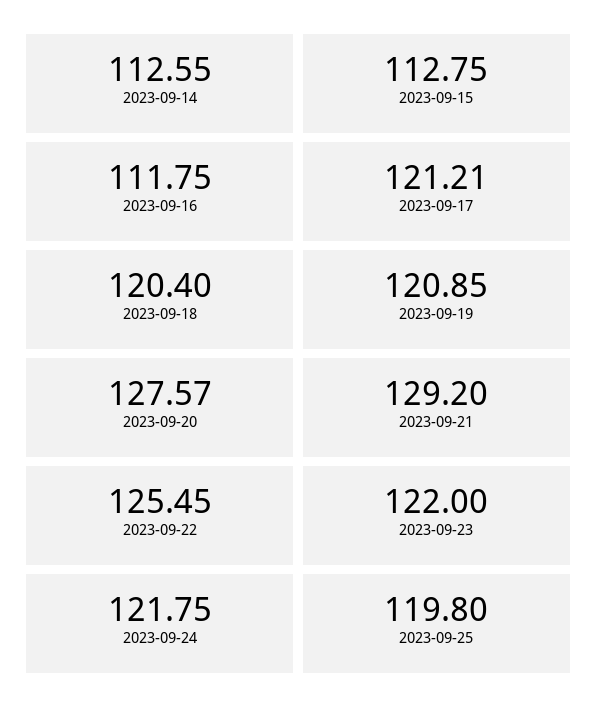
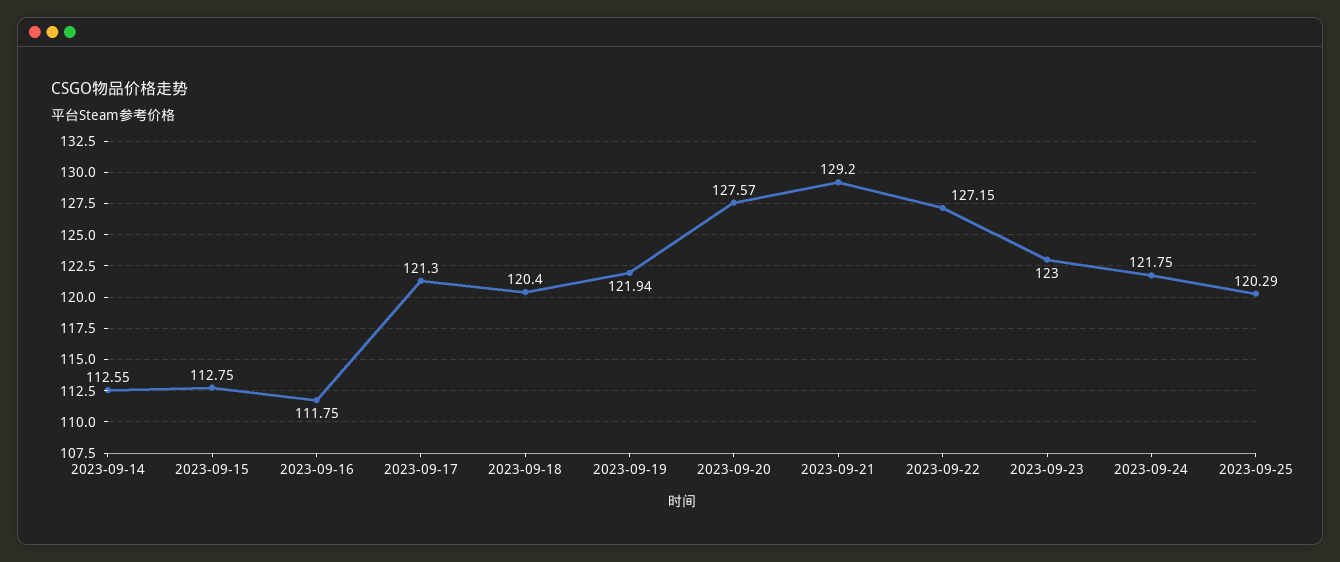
2023-09-17: 121.21 -> 121.3
2023-09-19: 120.85 -> 121.94
2023-09-22: 125.45 -> 127.15
2023-09-23: 122 -> 123
2023-09-25: 119.8 -> 120.29

